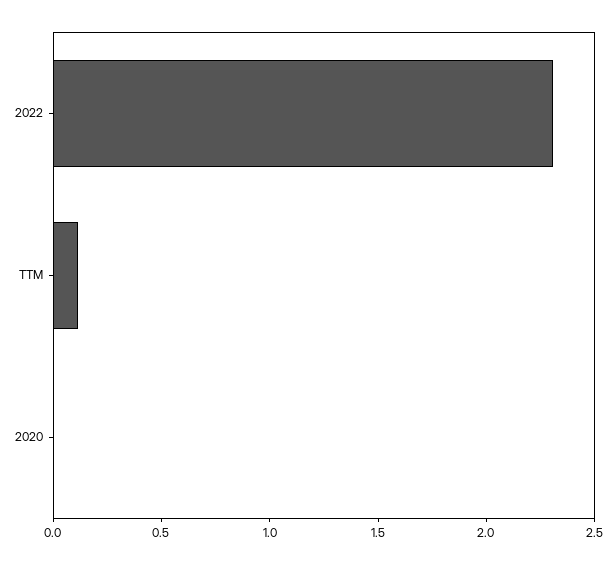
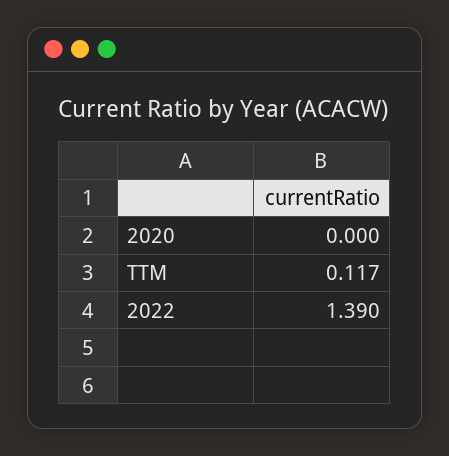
2022: 2.3 -> 1.39

